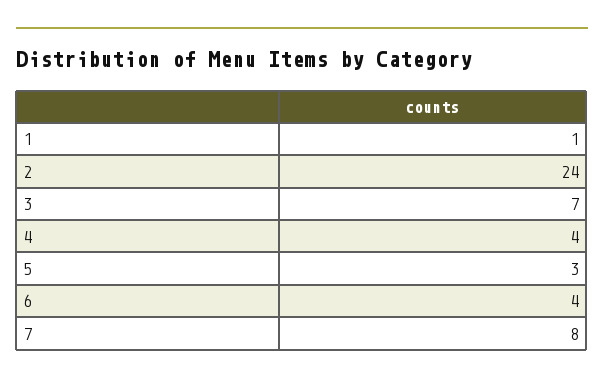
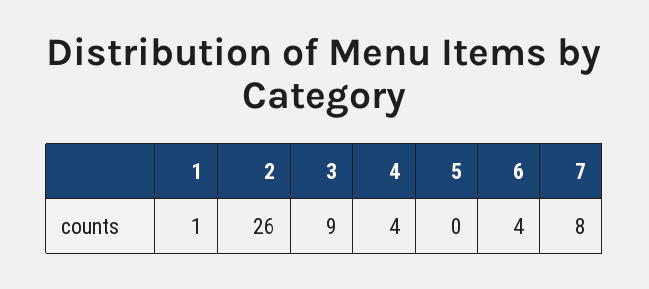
2: 24 -> 26
3: 7 -> 9
5: 3 -> 0

